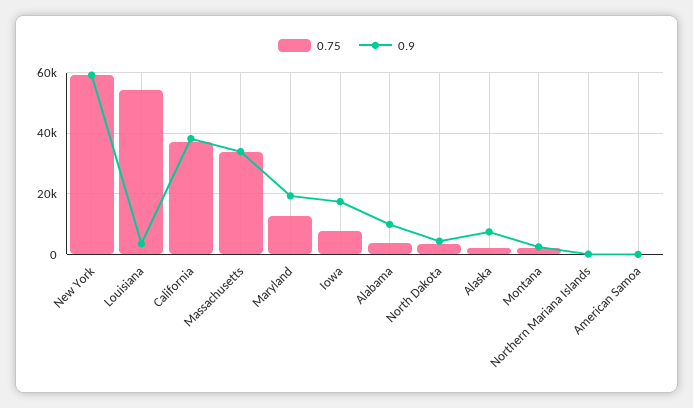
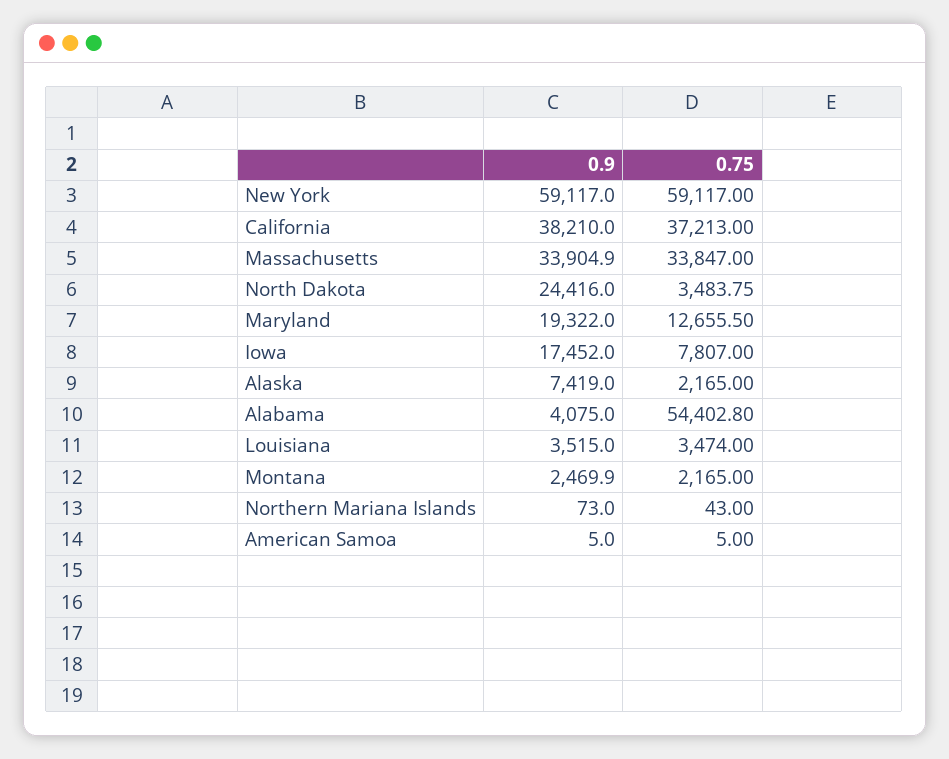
0.75, Louisiana: 54000 -> 3474
0.75, Alabama: 4000 -> 54402.8
0.9, Alabama: 10000 -> 4075
0.9, North Dakota: 4000 -> 24416

